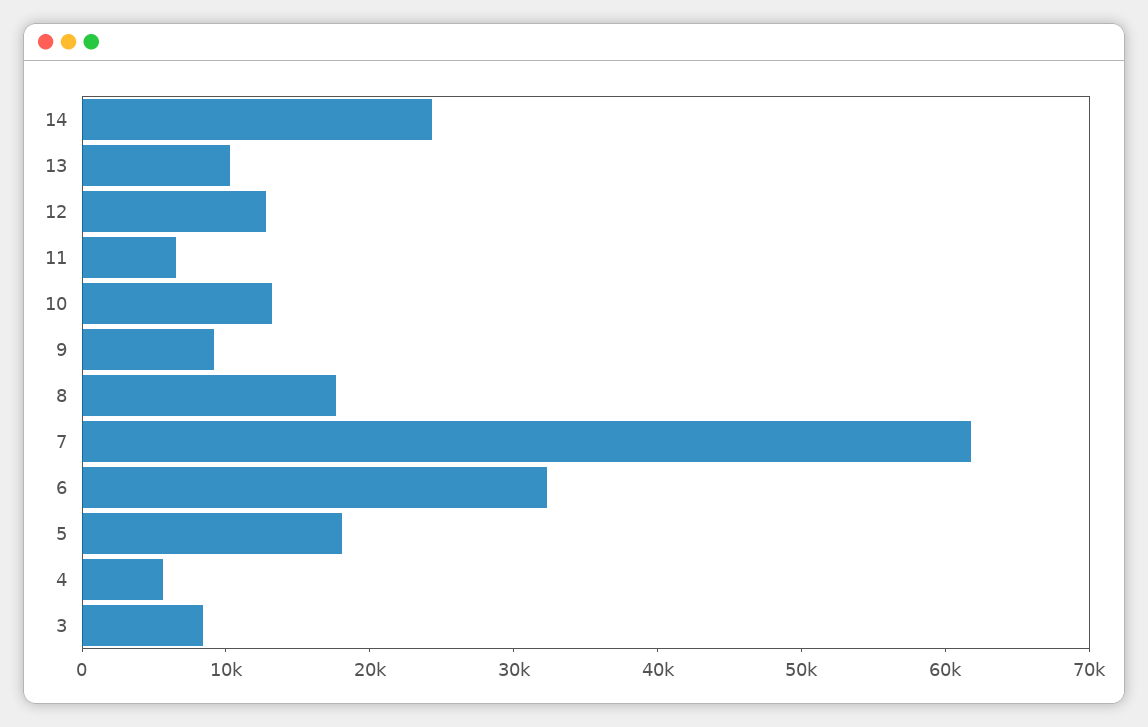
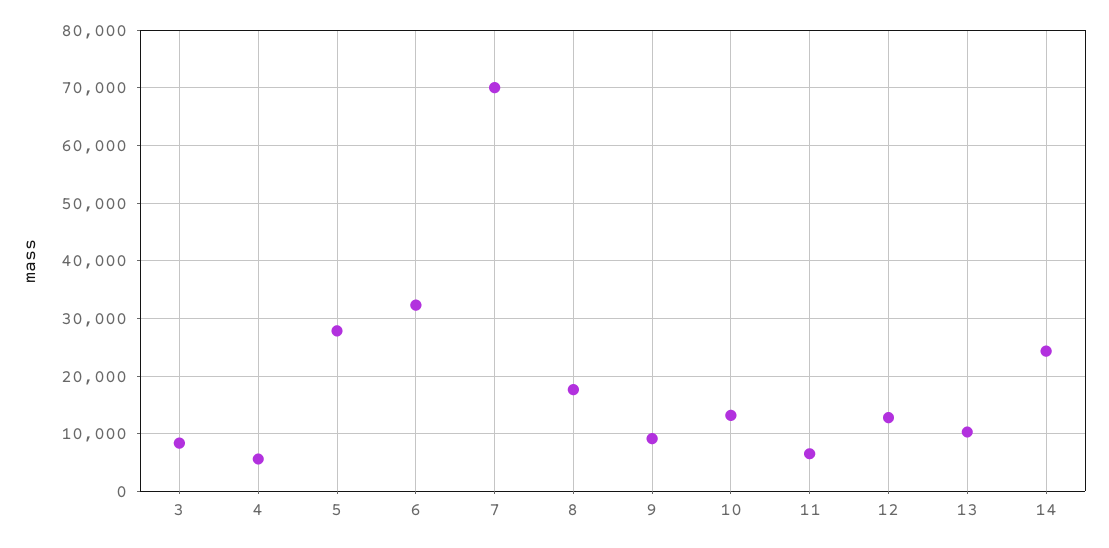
7: 62000 -> 70000
5: 18000 -> 28000

